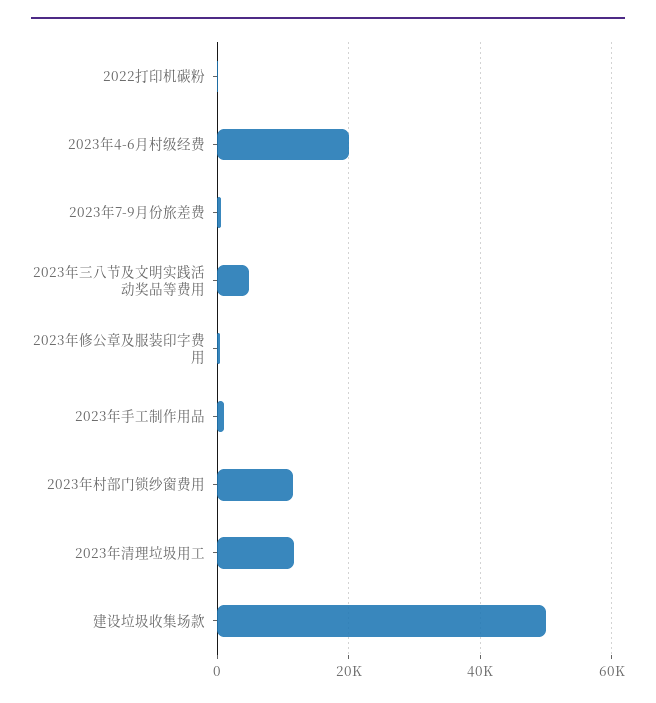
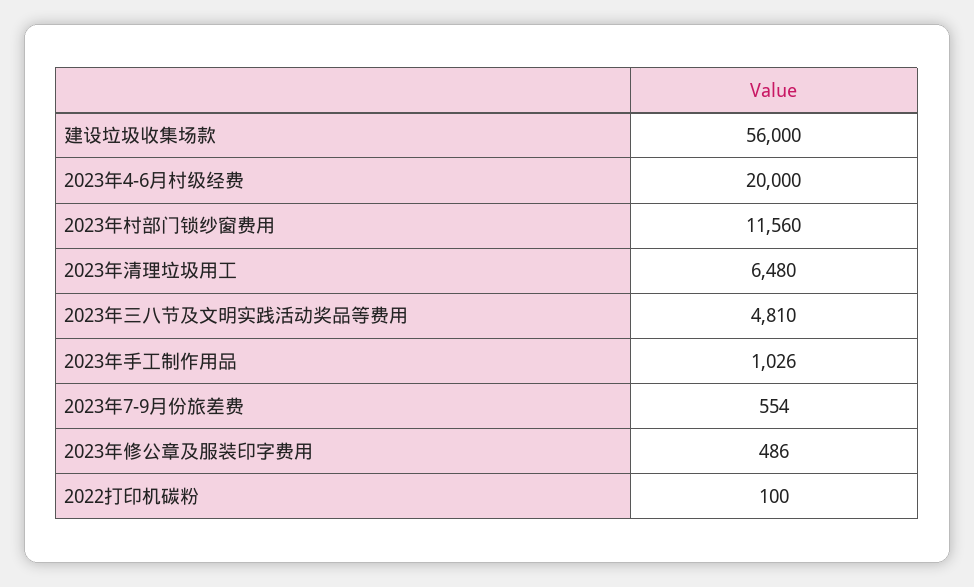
2023年清理垃圾用工: 12000 -> 6480
建设垃圾收集场款: 50000 -> 56000

